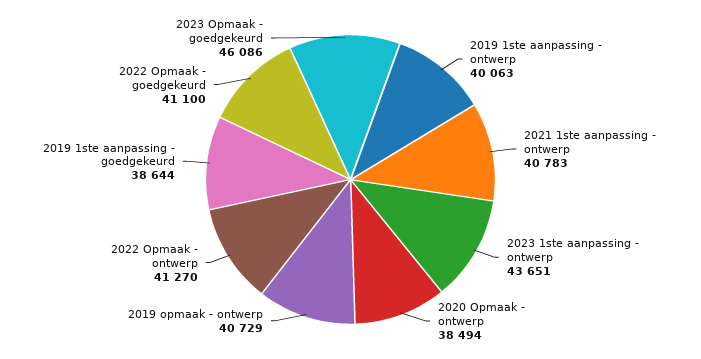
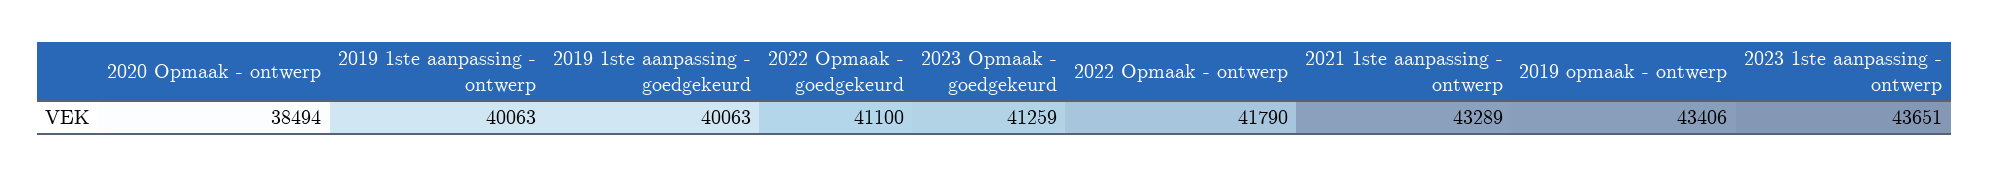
2021 1ste aanpassing - ontwerp: 40783 -> 43289
2019 opmaak - ontwerp: 40729 -> 43406
2022 Opmaak - ontwerp: 41270 -> 41790
2019 1ste aanpassing - goedgekeurd: 38644 -> 40063
2023 Opmaak - goedgekeurd: 46086 -> 41259

